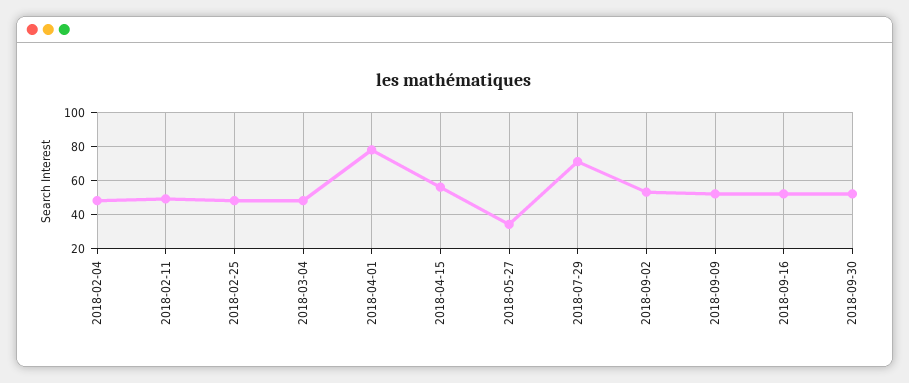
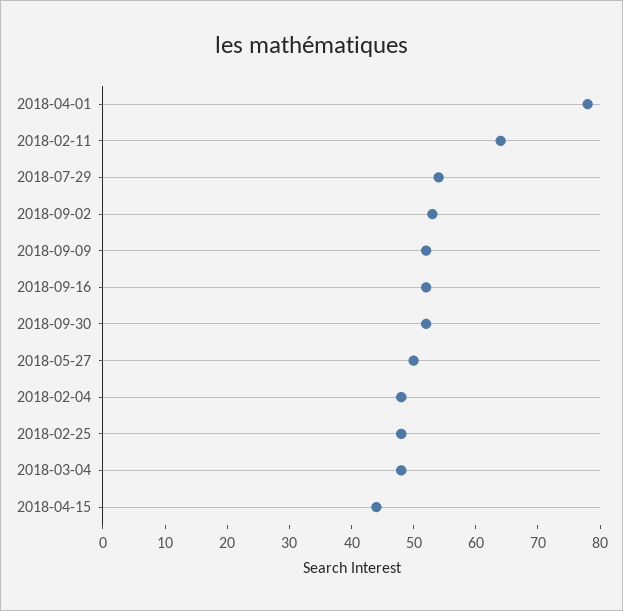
2018-02-11: 50 -> 65
2018-04-15: 55 -> 45
2018-05-27: 35 -> 50
2018-07-29: 70 -> 55

